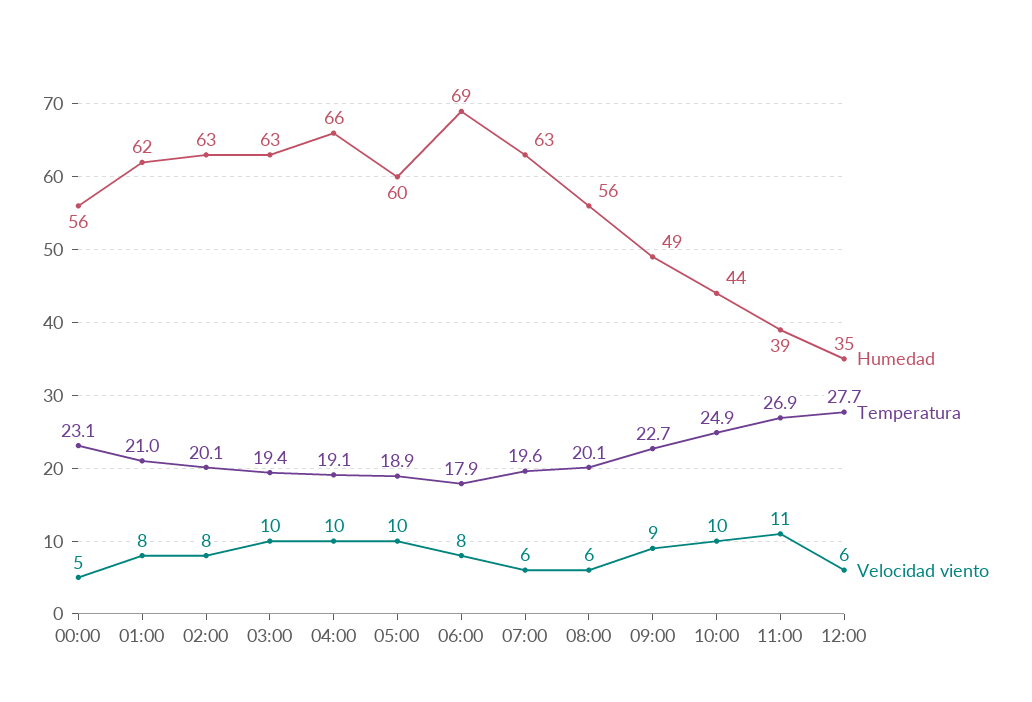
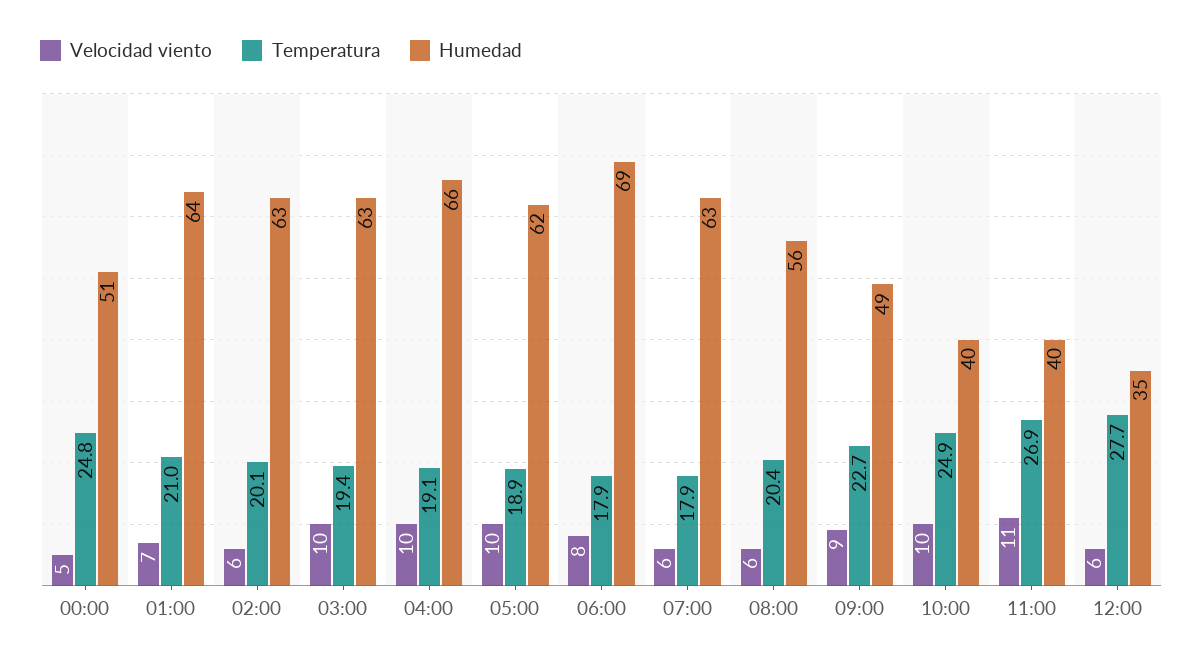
Humedad, 00:00: 56 -> 51
Temperatura, 00:00: 23.1 -> 24.8
Humedad, 01:00: 62 -> 64
Velocidad viento, 01:00: 8 -> 7
Velocidad viento, 02:00: 8 -> 6
Humedad, 05:00: 60 -> 62
Temperatura, 07:00: 19.6 -> 17.9
Temperatura, 08:00: 20.1 -> 20.4
Humedad, 10:00: 44 -> 40
Humedad, 11:00: 39 -> 40

